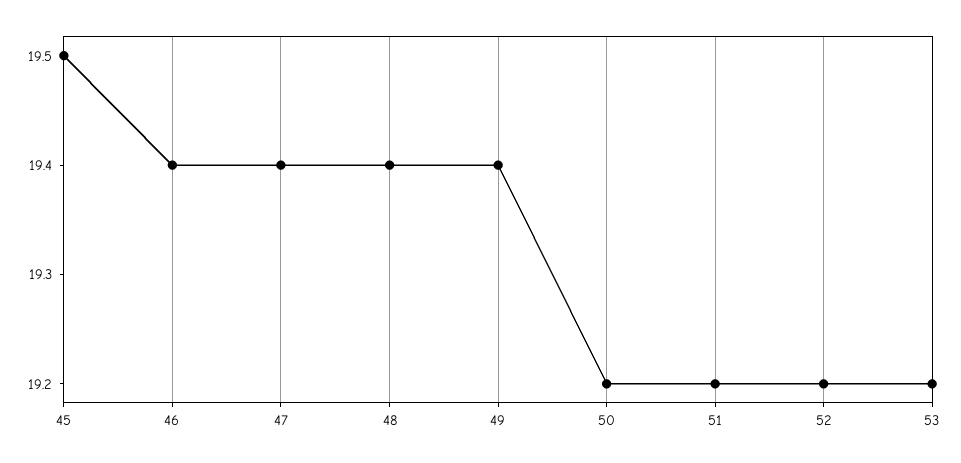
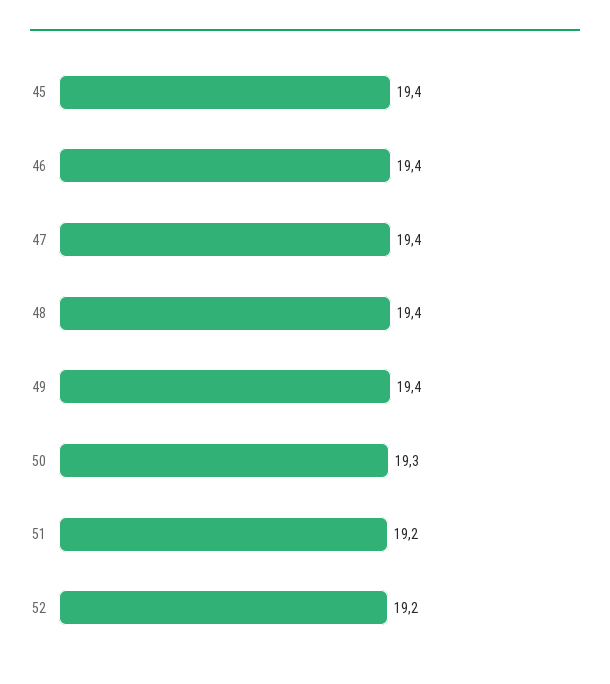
45: 19.5 -> 19.4
50: 19.2 -> 19.3
53: 19.2 -> none

